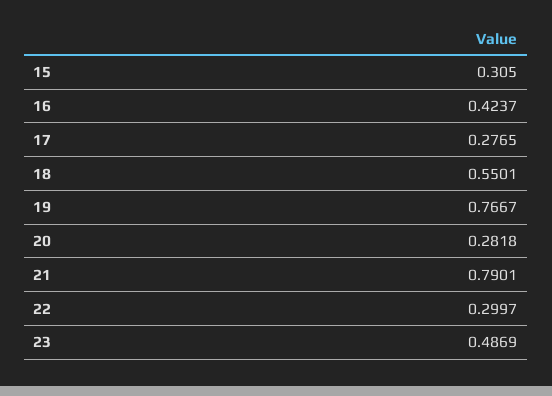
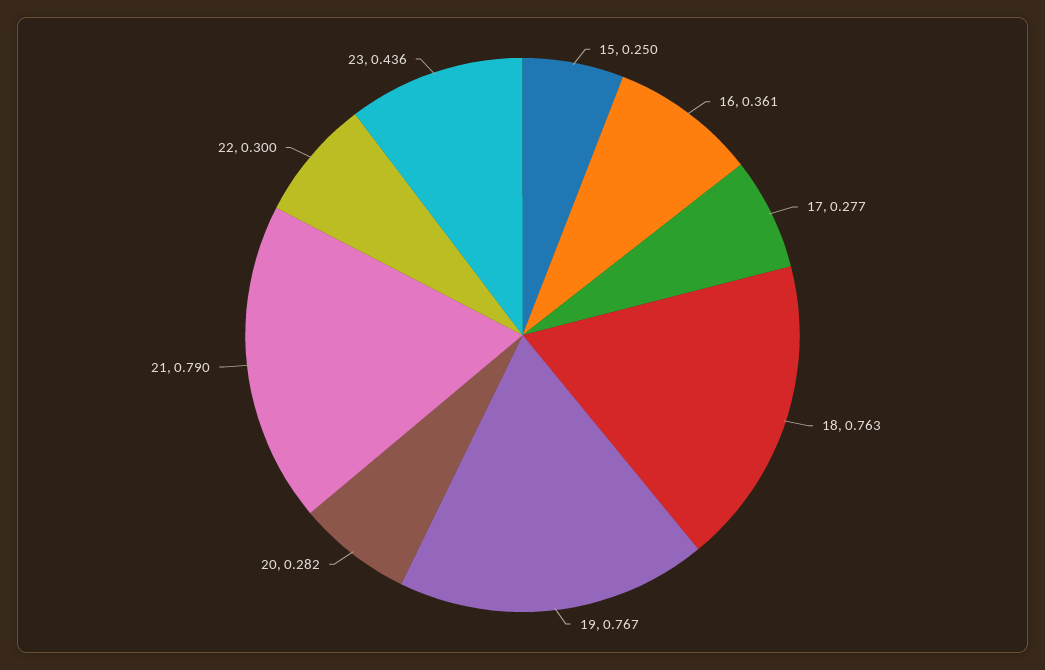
15: 0.305 -> 0.25
16: 0.4237 -> 0.361
18: 0.5501 -> 0.763
23: 0.4869 -> 0.436

